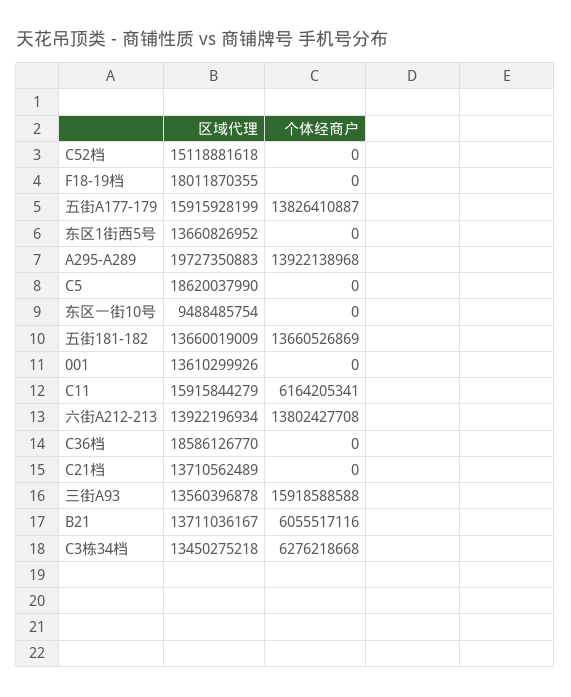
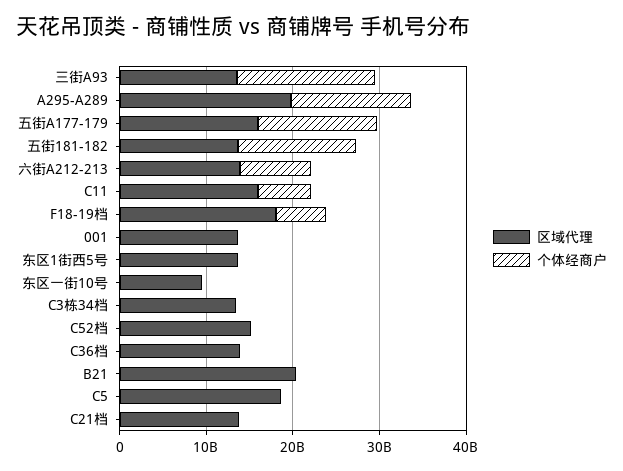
个体经商户, F18-19档: 0 -> 6000000000
个体经商户, 六街A212-213: 13802427708 -> 8000000000
区域代理, C36档: 18586126770 -> 14000000000
区域代理, B21: 13711036167 -> 20000000000
个体经商户, B21: 6055517116 -> 0
个体经商户, C3栋34档: 6276218668 -> 0

